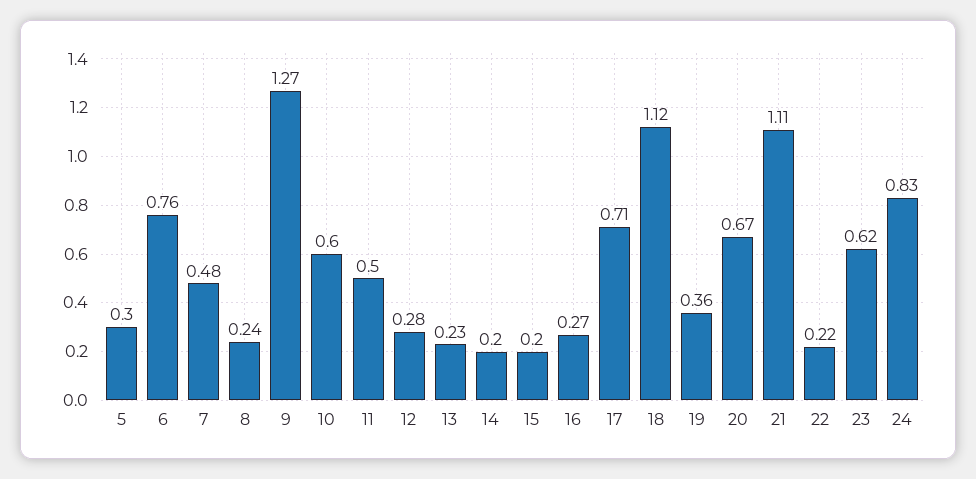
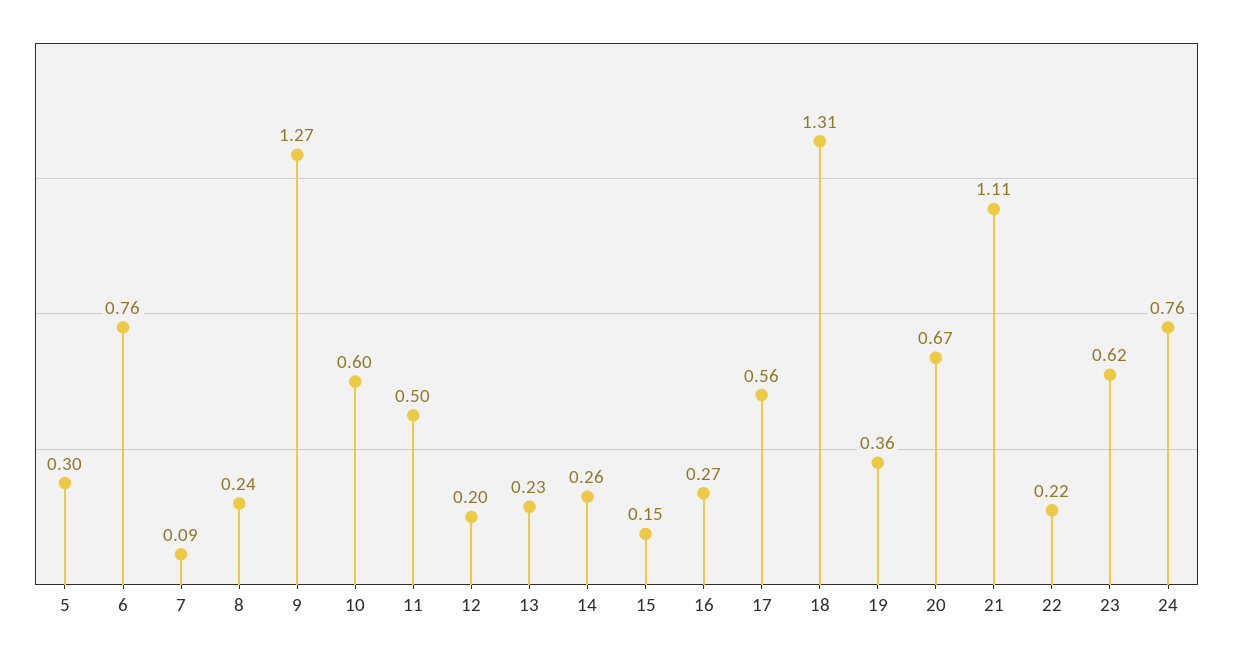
7: 0.48 -> 0.09
12: 0.28 -> 0.2
14: 0.2 -> 0.26
15: 0.2 -> 0.15
17: 0.71 -> 0.56
18: 1.12 -> 1.31
24: 0.83 -> 0.76

